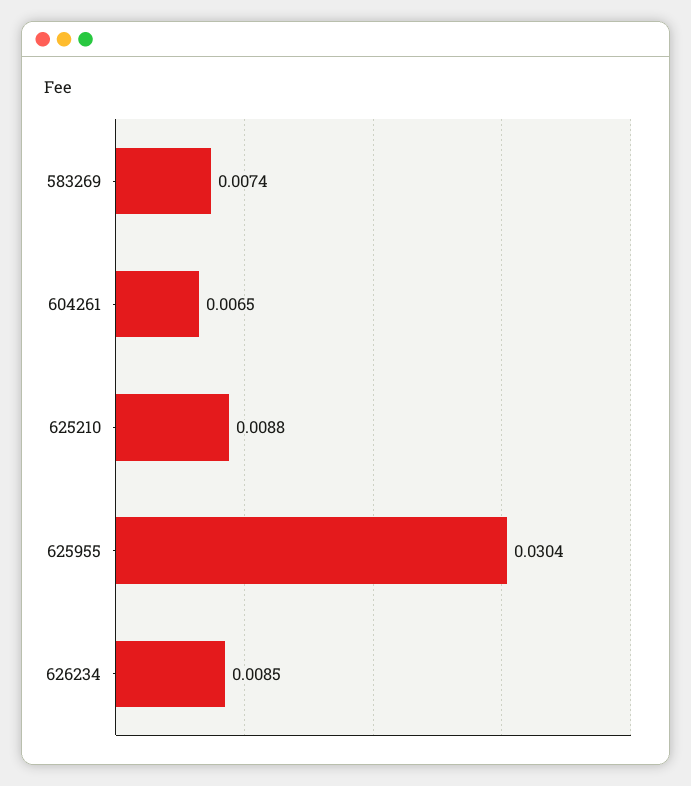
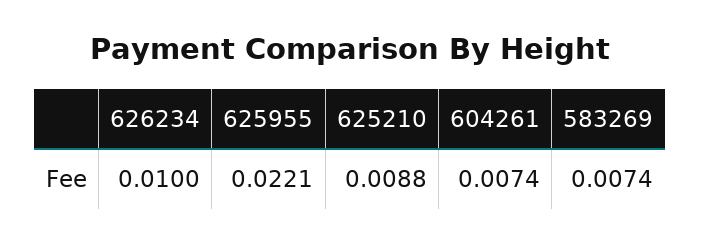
604261: 0.0065 -> 0.0074
625955: 0.0304 -> 0.0221
626234: 0.0085 -> 0.01

